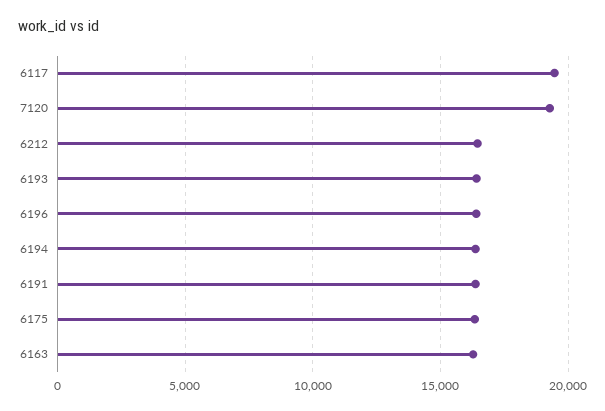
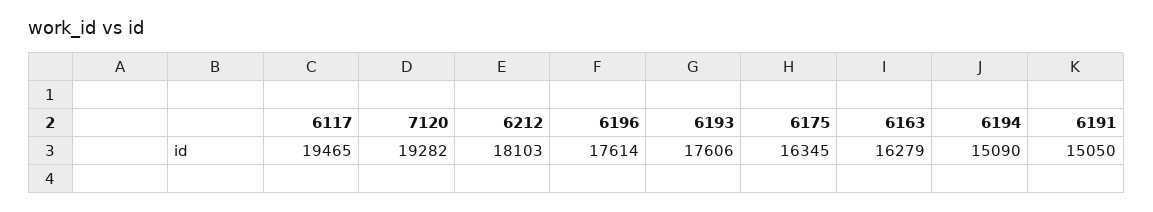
6212: 16500 -> 18103
6193: 16500 -> 17606
6196: 16500 -> 17614
6194: 16500 -> 15090
6191: 16500 -> 15050

